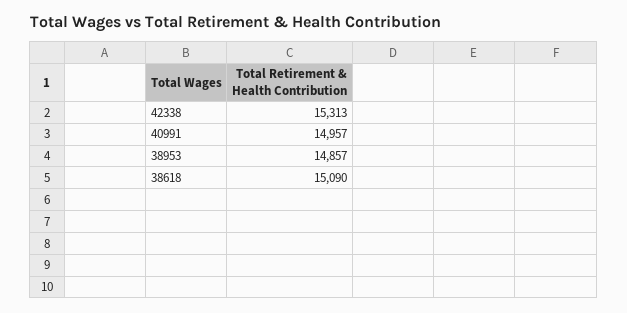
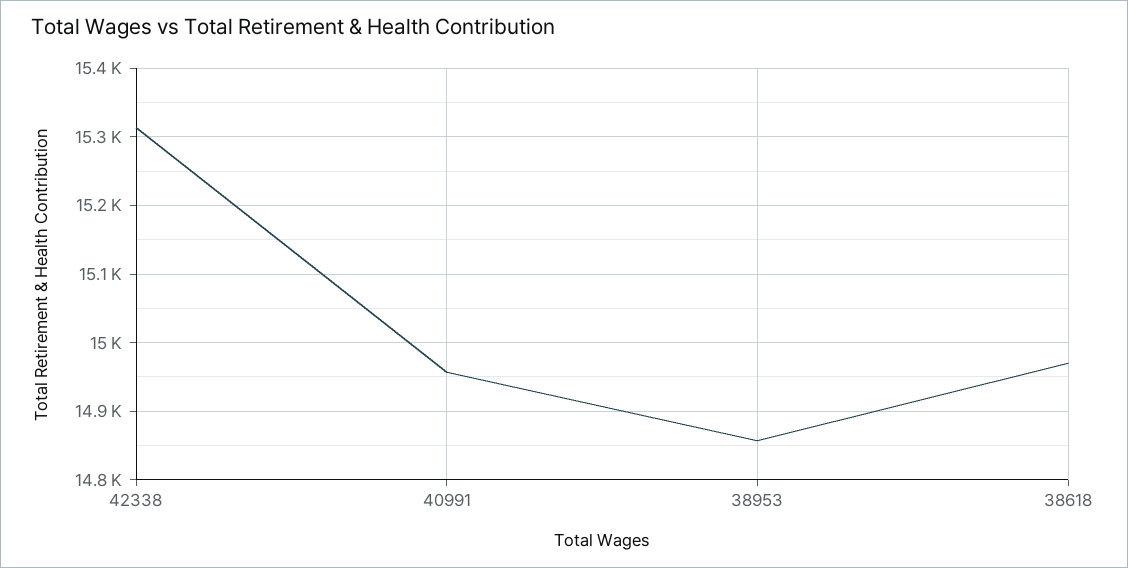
38618: 15090 -> 14970

